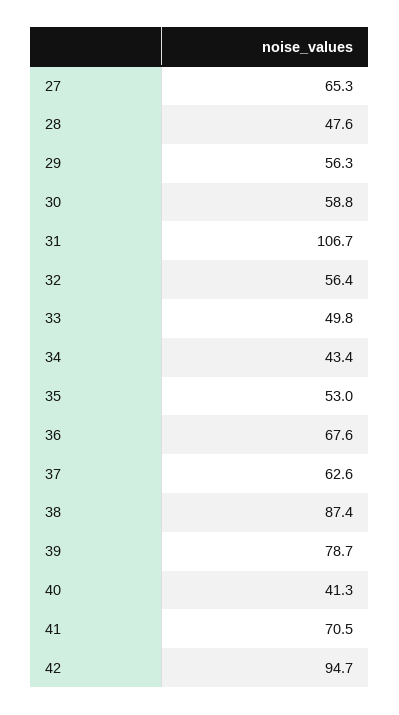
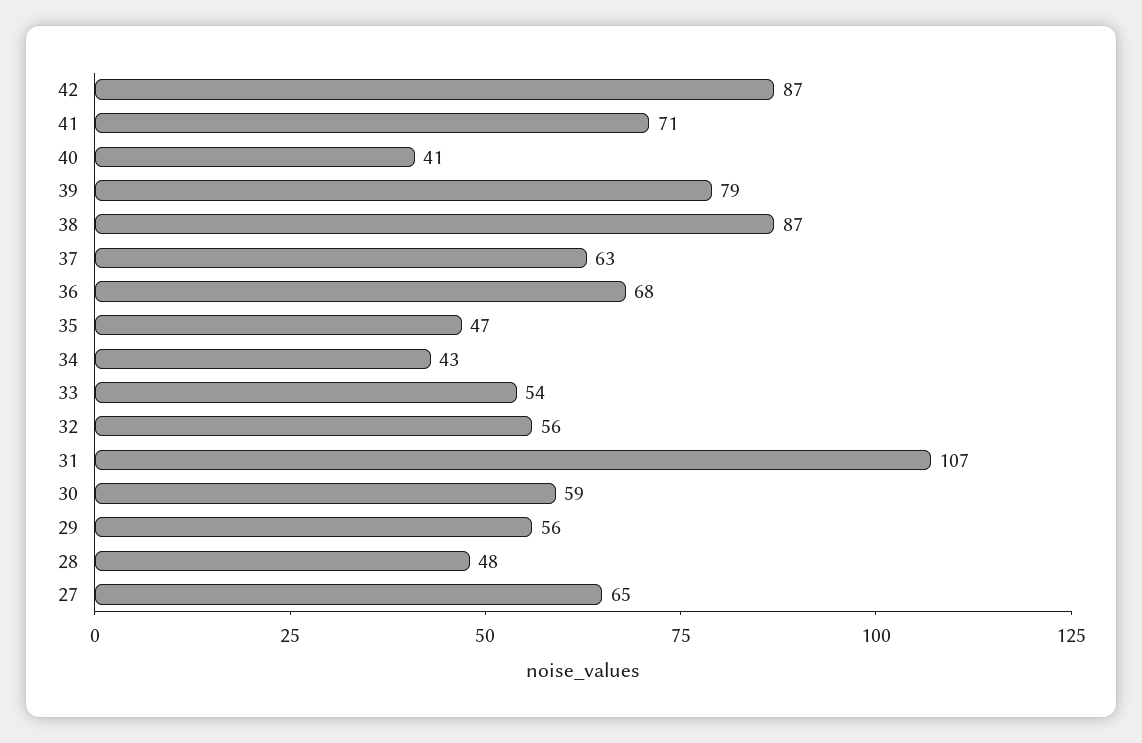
33: 49.8 -> 54
35: 53 -> 47
42: 94.7 -> 87

